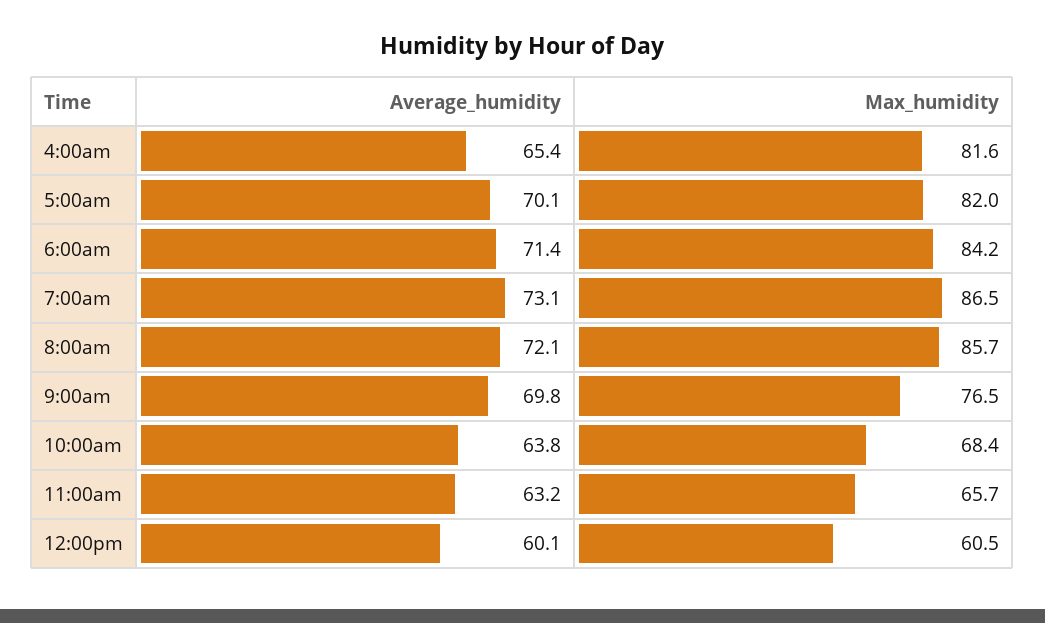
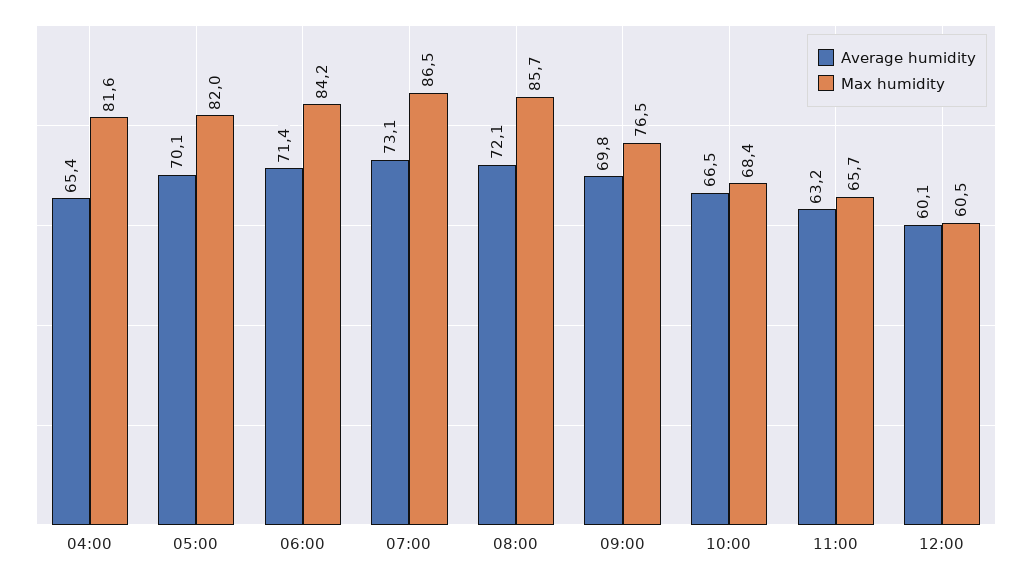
Average_humidity, 10:00am: 63.8 -> 66.5

